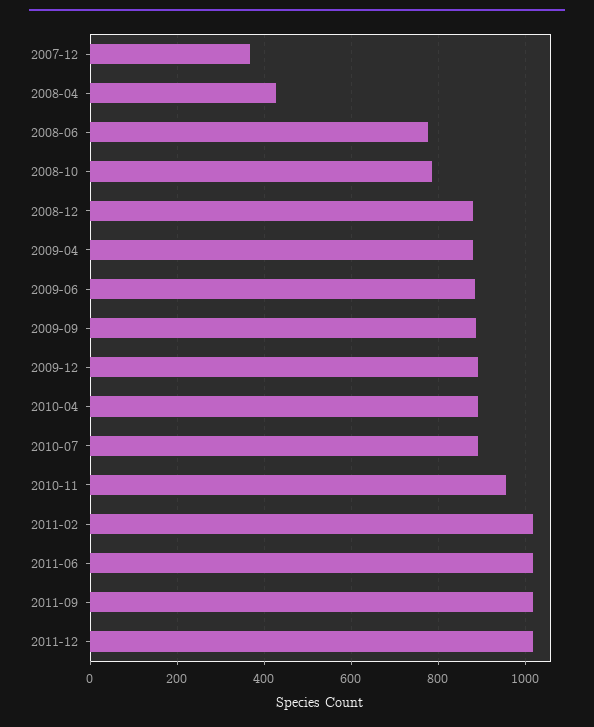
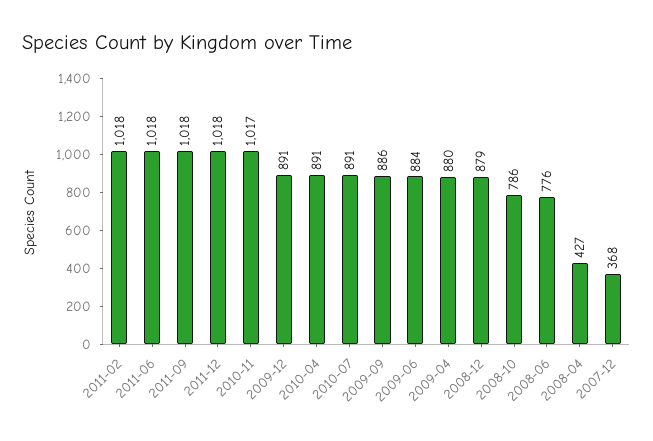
2010-11: 960 -> 1017

